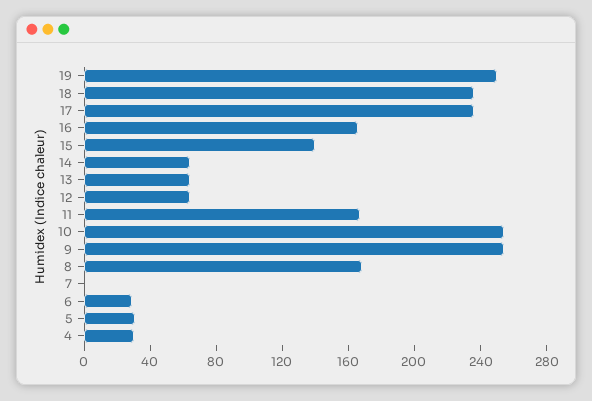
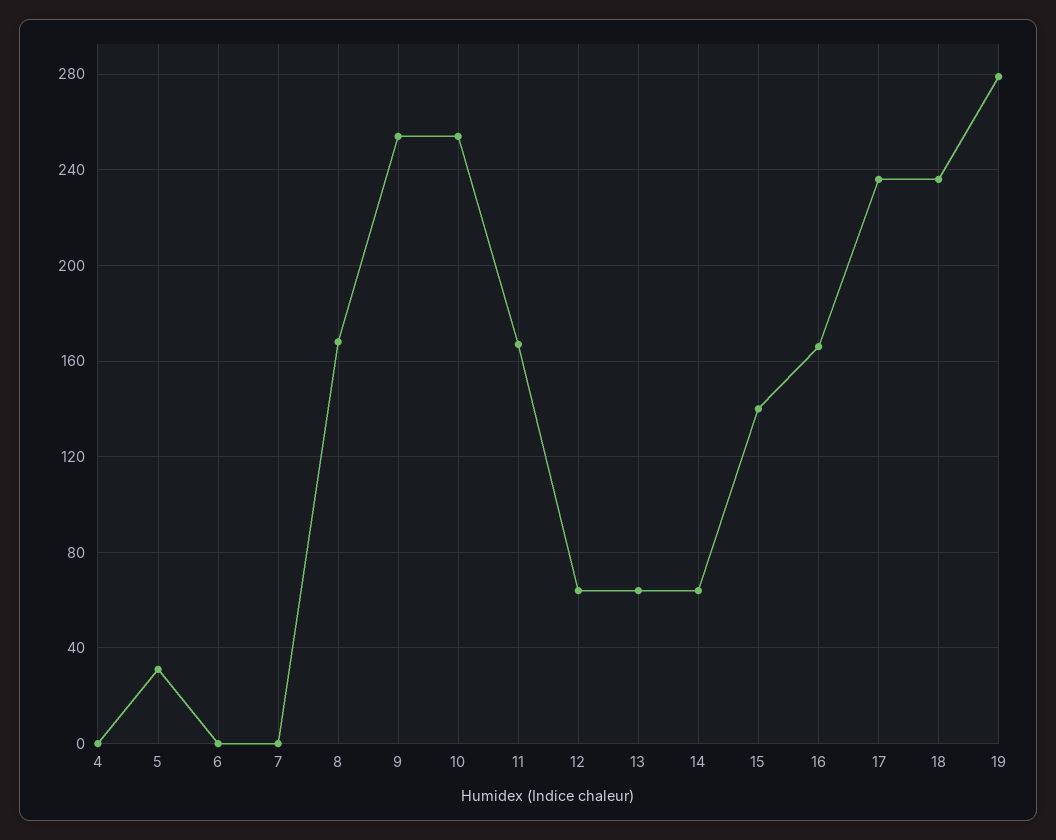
19: 250 -> 280
6: 30 -> 0
4: 30 -> 0

